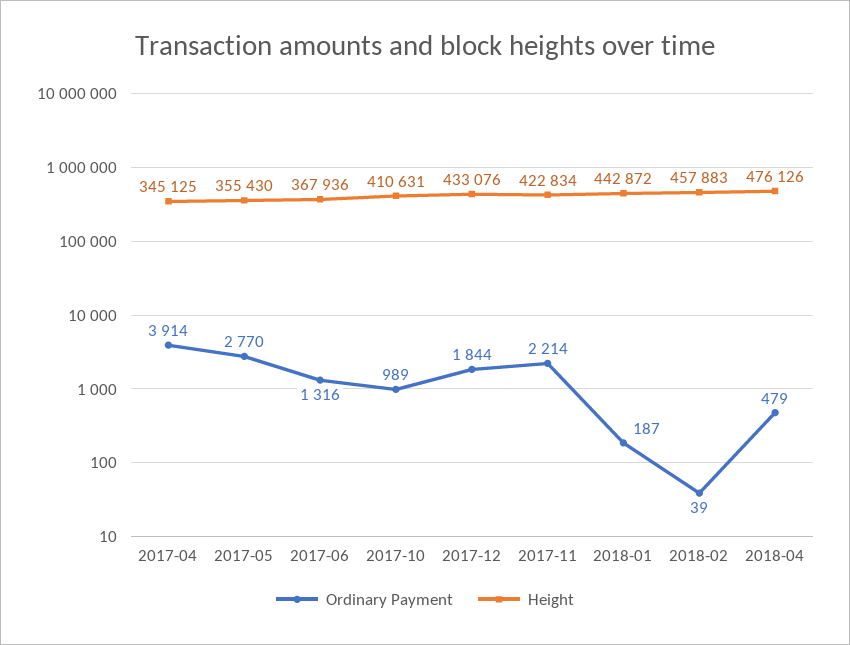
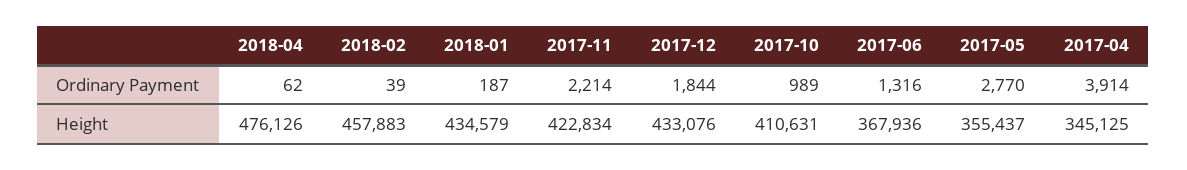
Height, 2017-05: 355430 -> 355437
Height, 2018-01: 442872 -> 434579
Ordinary Payment, 2018-04: 479 -> 62

